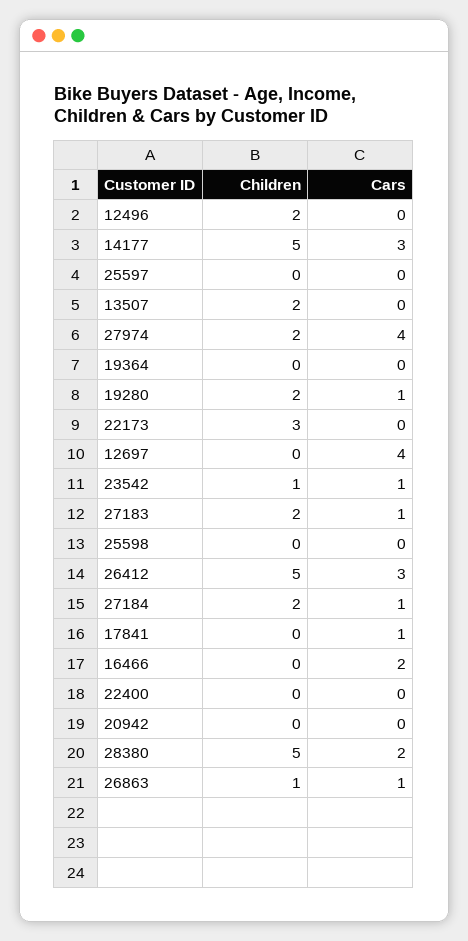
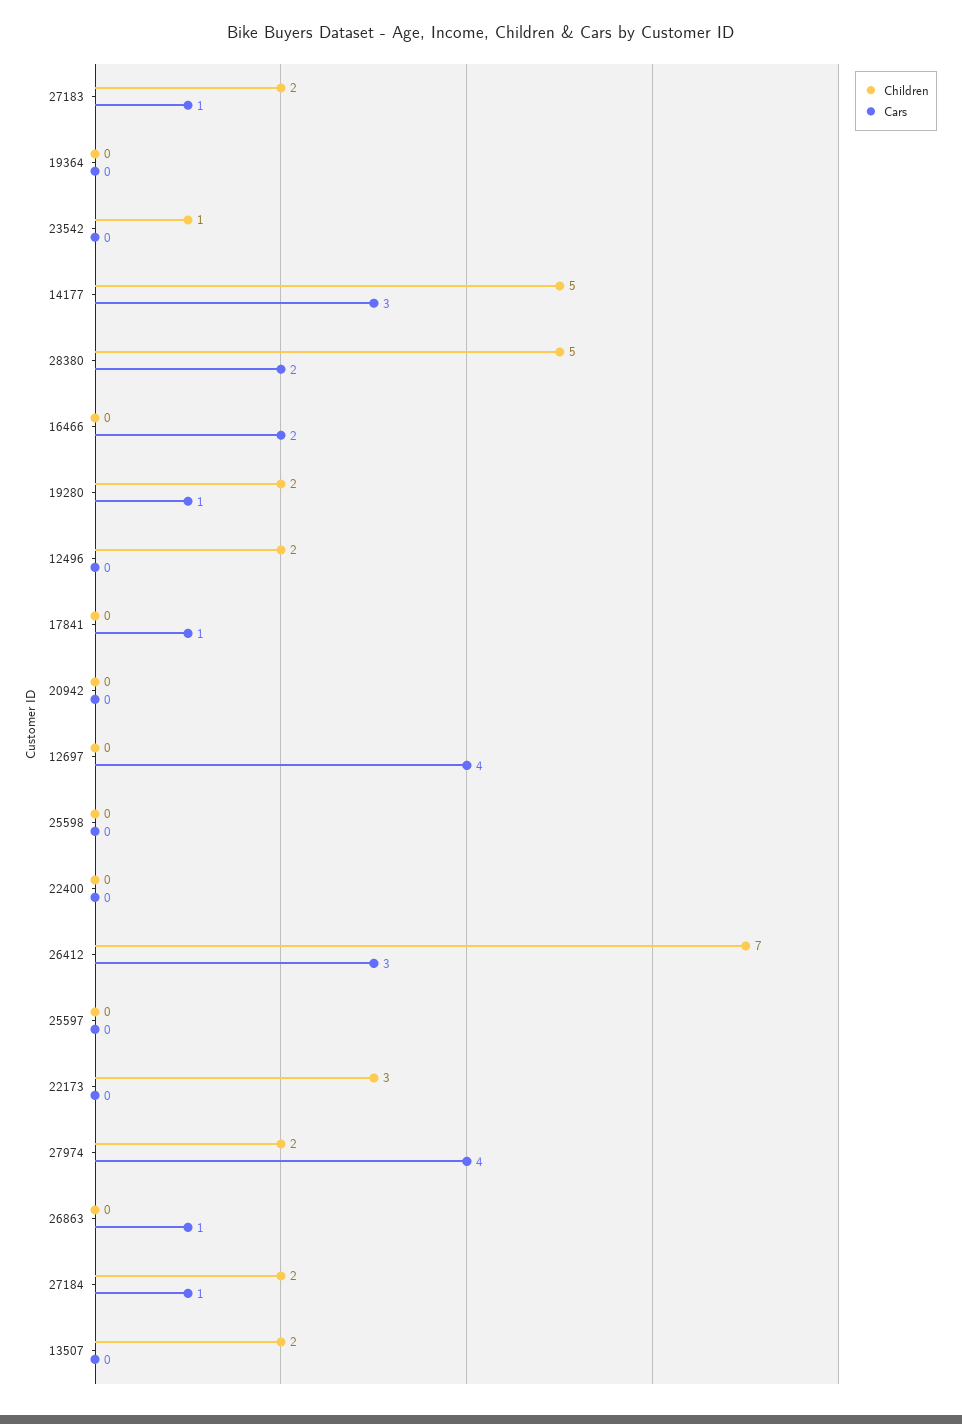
Cars, 23542: 1 -> 0
Children, 26412: 5 -> 7
Children, 26863: 1 -> 0

